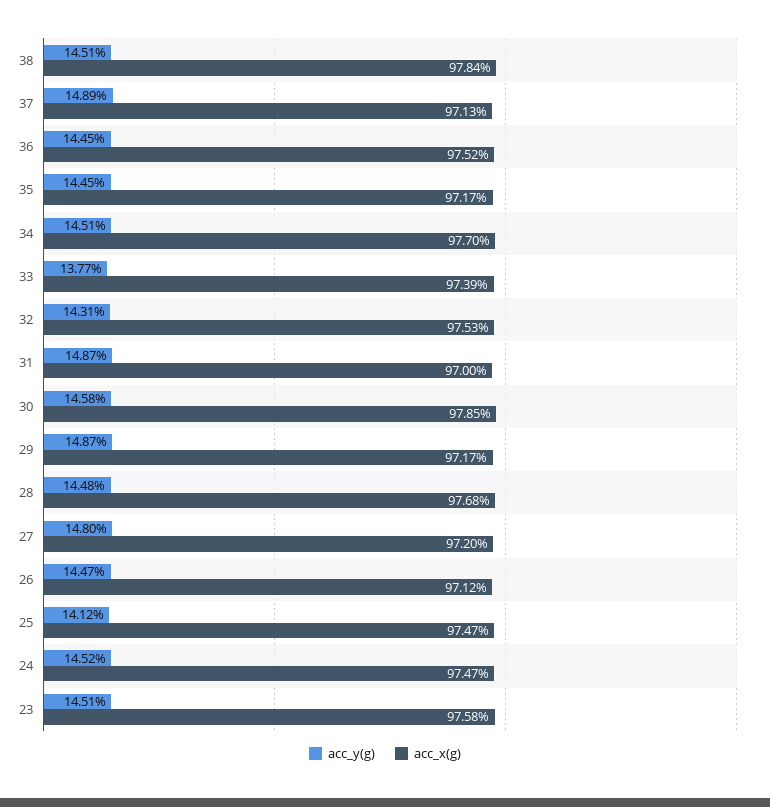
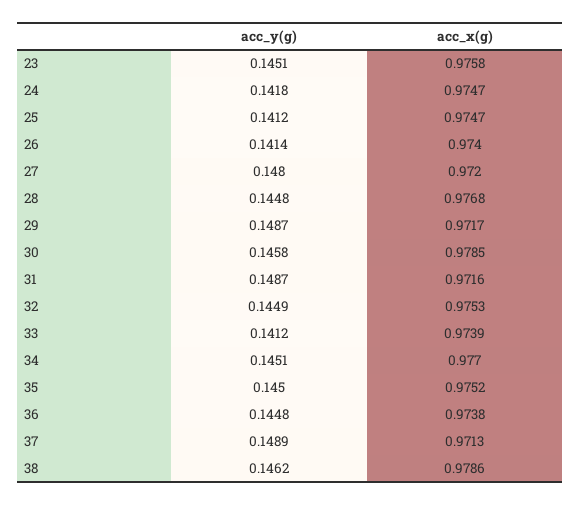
acc_y(g), 38: 0.1451 -> 0.1462
acc_x(g), 38: 0.9784 -> 0.9786
acc_y(g), 36: 0.1445 -> 0.1448
acc_x(g), 36: 0.9752 -> 0.9738
acc_y(g), 35: 0.1445 -> 0.145
acc_x(g), 35: 0.9717 -> 0.9752
acc_y(g), 33: 0.1377 -> 0.1412
acc_y(g), 32: 0.1431 -> 0.1449
acc_x(g), 31: 0.97 -> 0.9716
acc_y(g), 26: 0.1447 -> 0.1414
acc_x(g), 26: 0.9712 -> 0.974
acc_y(g), 24: 0.1452 -> 0.1418

